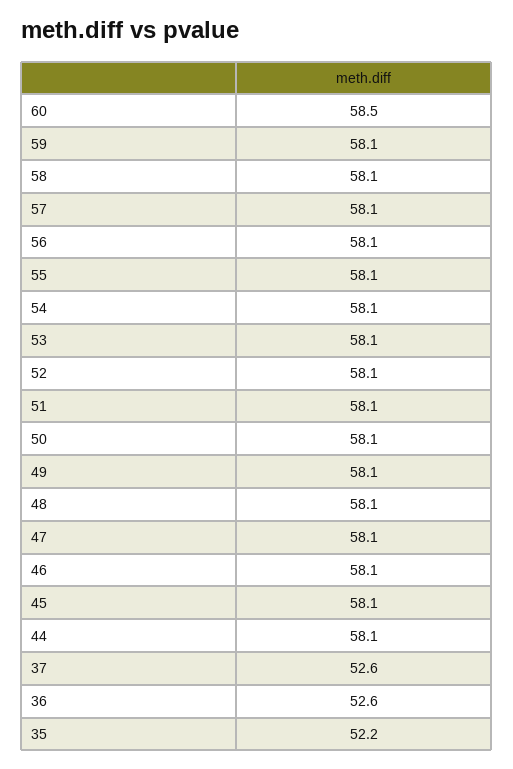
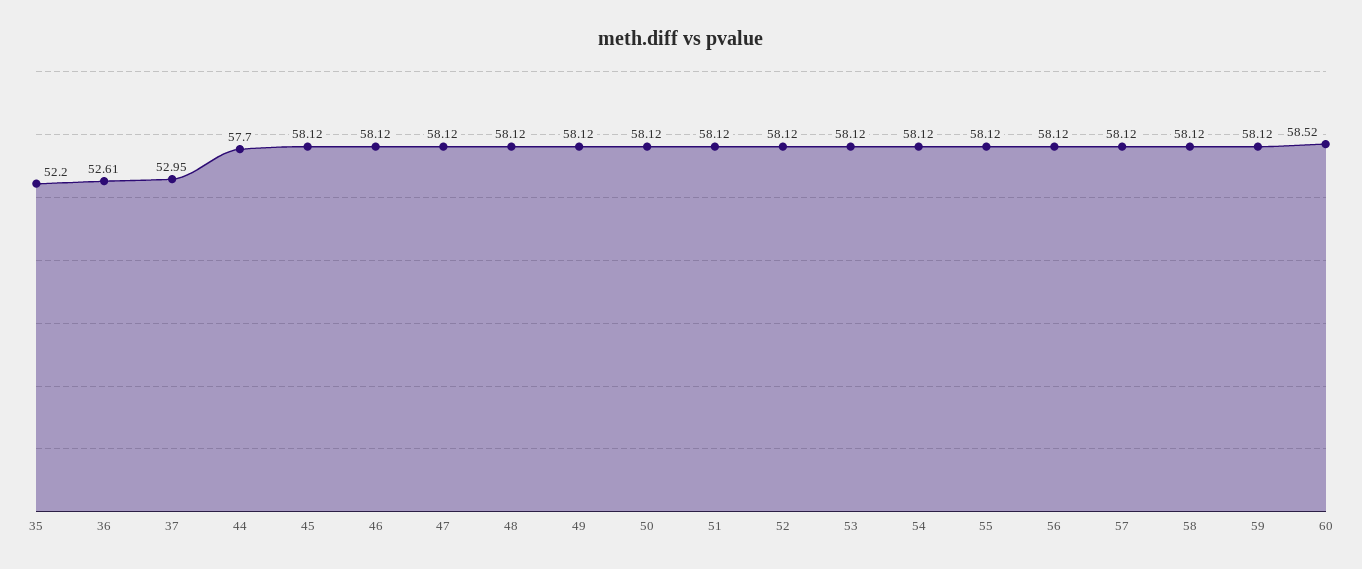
44: 58.1 -> 57.7
37: 52.6 -> 52.95

